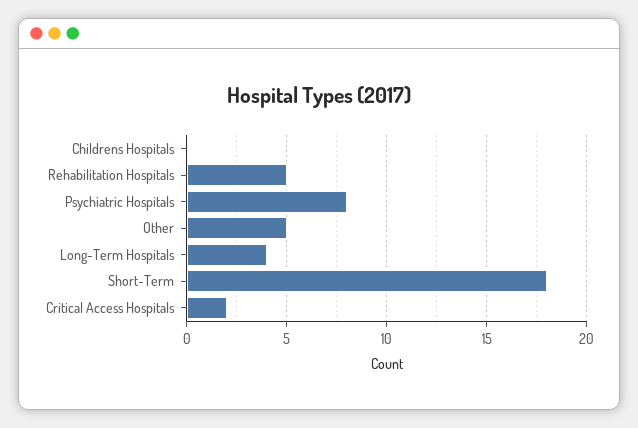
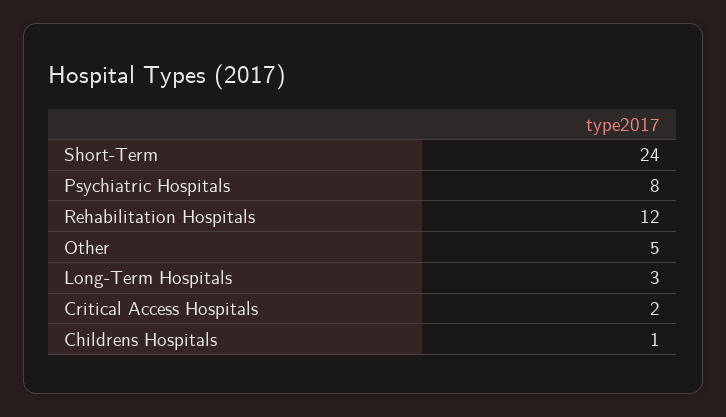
Childrens Hospitals: 0 -> 1
Rehabilitation Hospitals: 5 -> 12
Long-Term Hospitals: 4 -> 3
Short-Term: 18 -> 24

